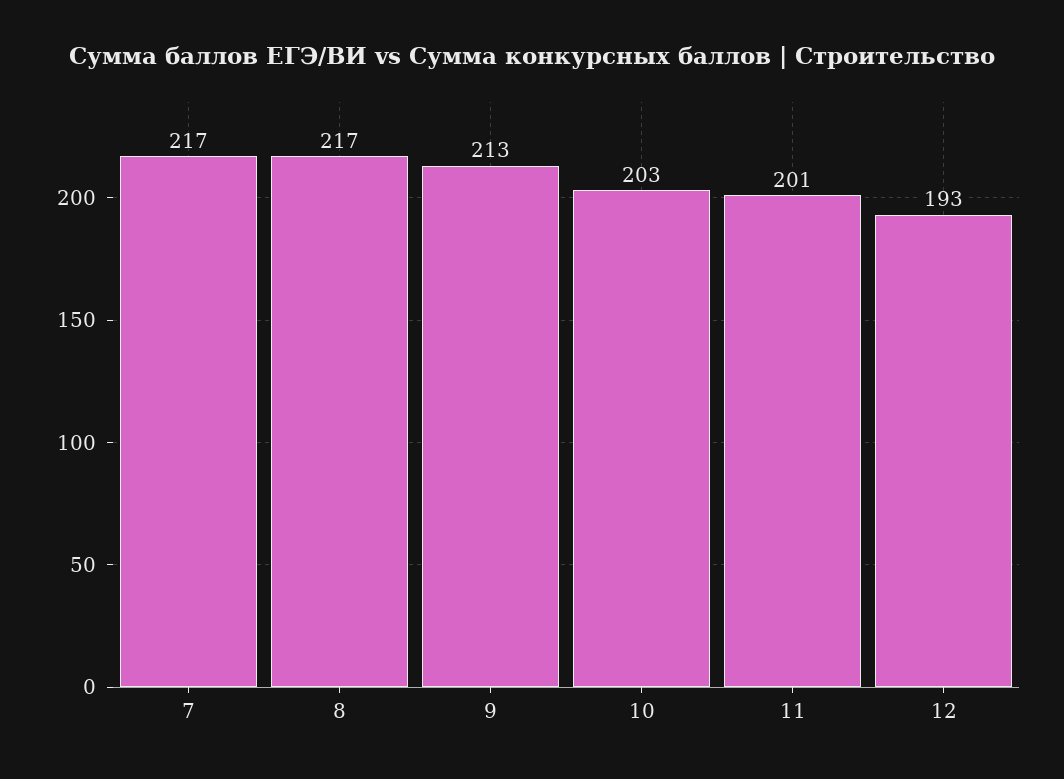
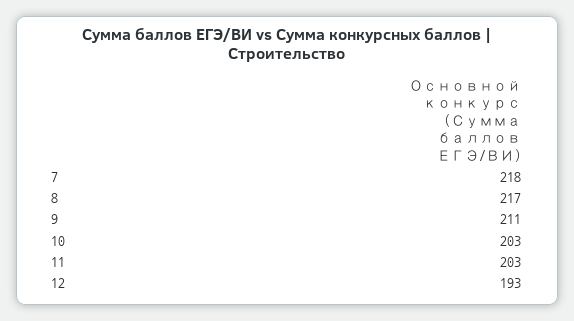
7: 217 -> 218
9: 213 -> 211
11: 201 -> 203

